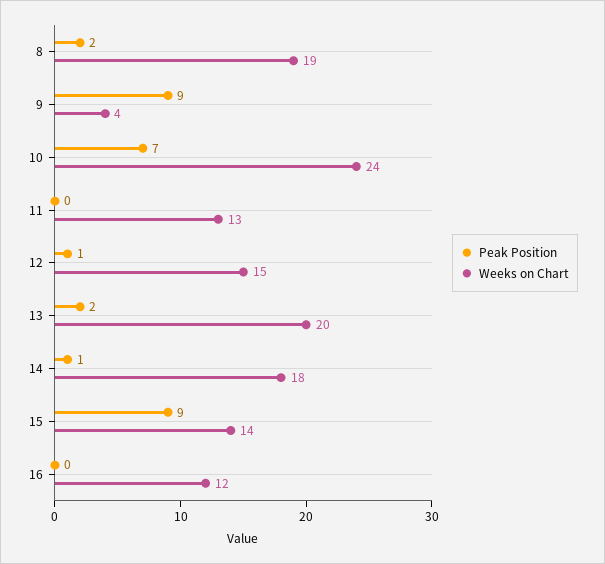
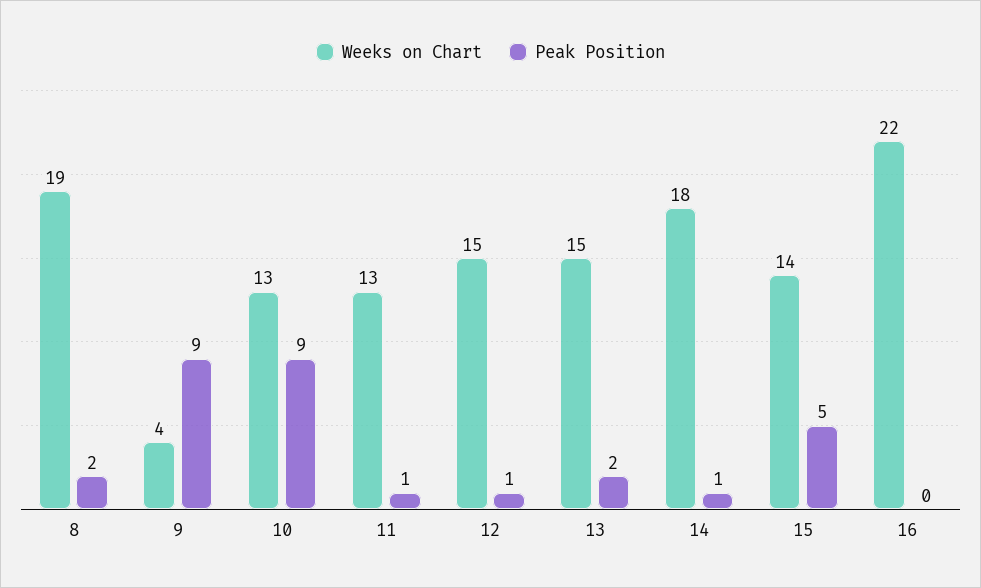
Peak Position, 10: 7 -> 9
Weeks on Chart, 10: 24 -> 13
Peak Position, 11: 0 -> 1
Weeks on Chart, 13: 20 -> 15
Peak Position, 15: 9 -> 5
Weeks on Chart, 16: 12 -> 22

